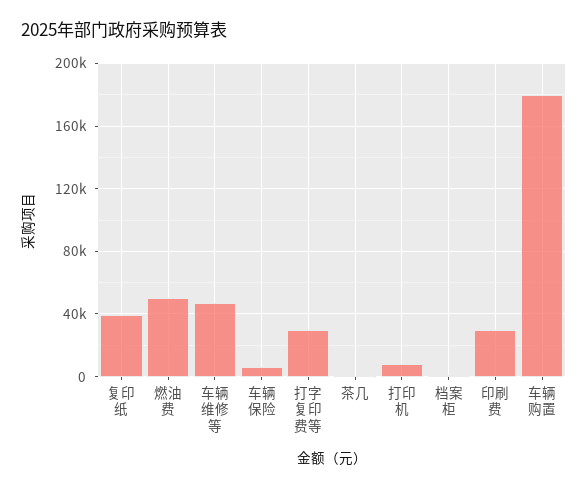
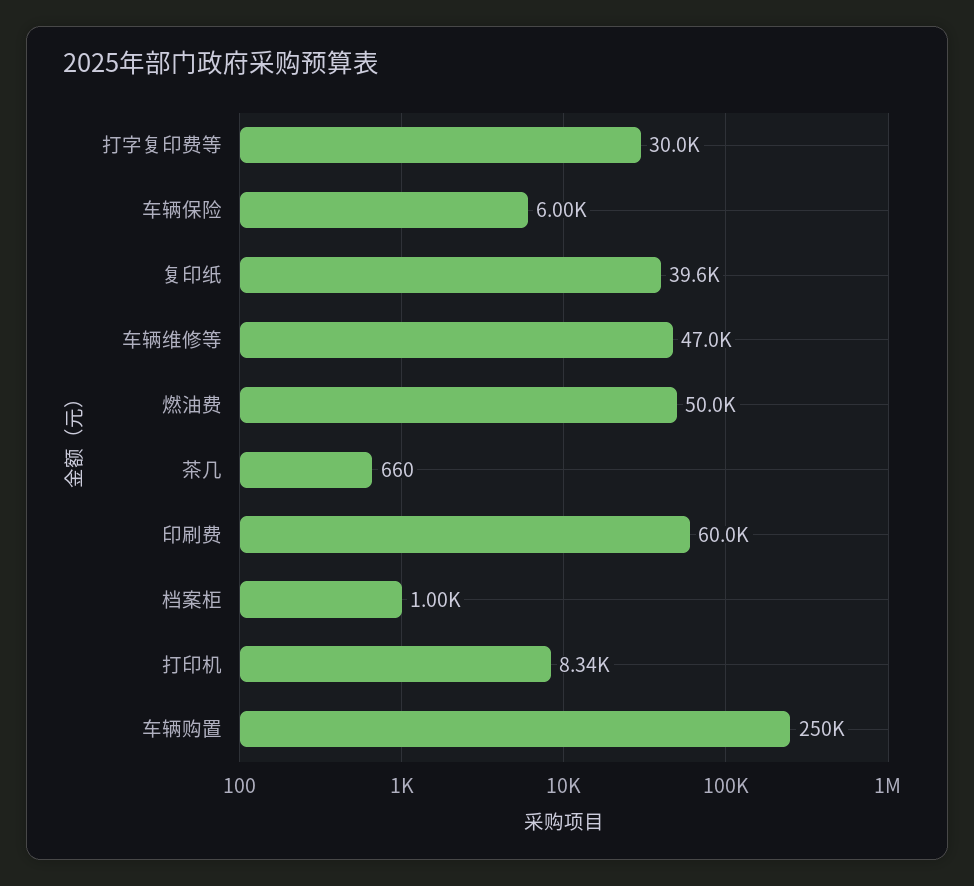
印刷费: 30000 -> 60000
车辆购置: 180000 -> 250000

